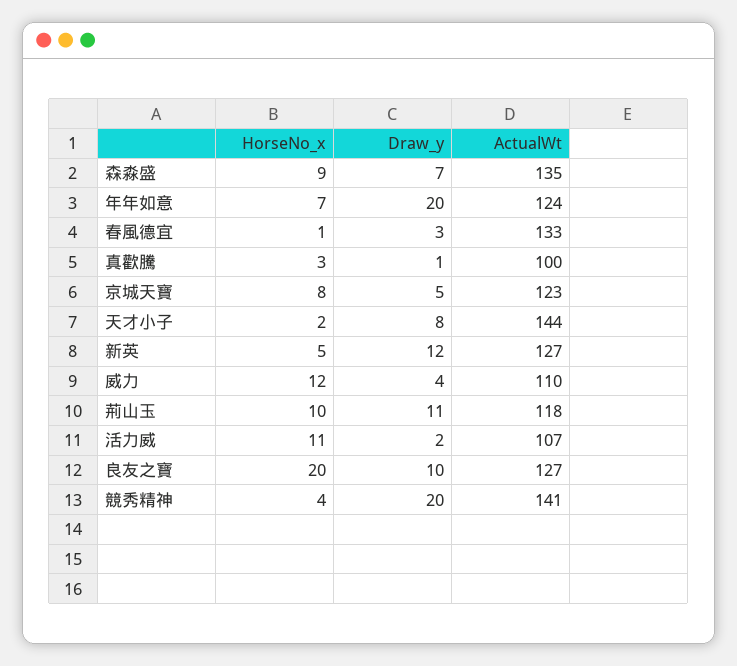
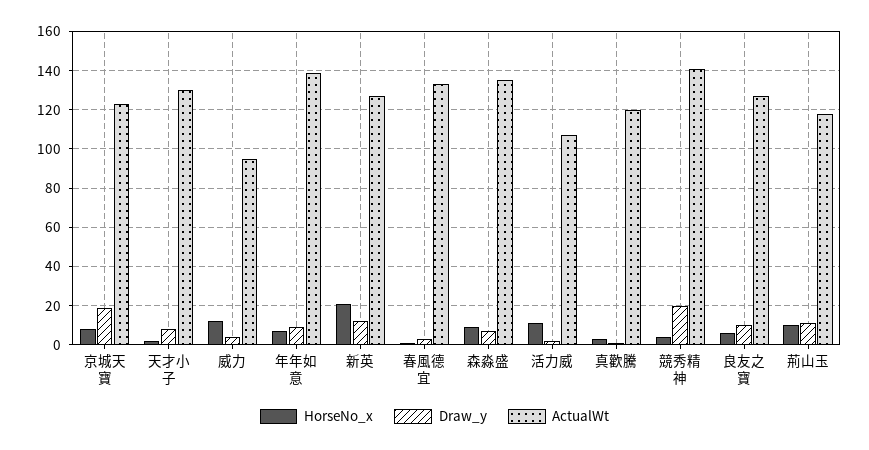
Draw_y, 年年如意: 20 -> 10
ActualWt, 年年如意: 124 -> 140
ActualWt, 真歡騰: 100 -> 120
Draw_y, 京城天寶: 5 -> 20
ActualWt, 天才小子: 144 -> 130
HorseNo_x, 新英: 5 -> 20
ActualWt, 威力: 110 -> 95
HorseNo_x, 良友之寶: 20 -> 5

